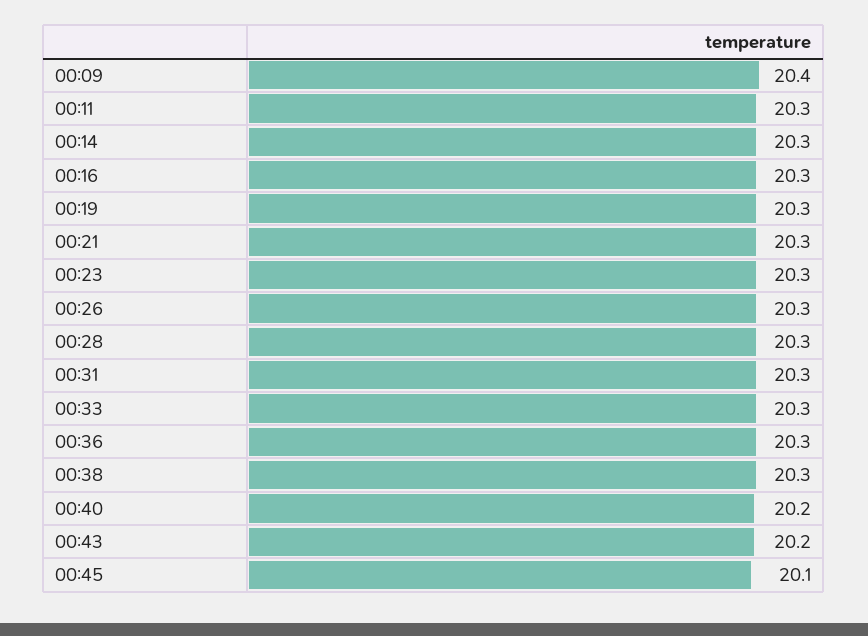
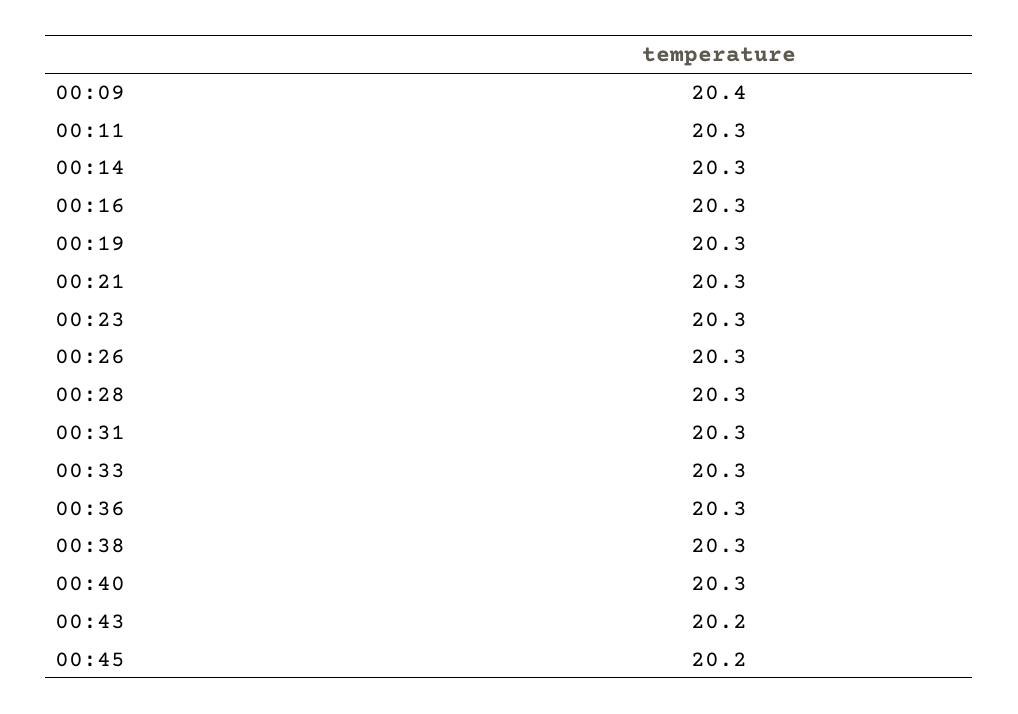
00:40: 20.2 -> 20.3
00:45: 20.1 -> 20.2

